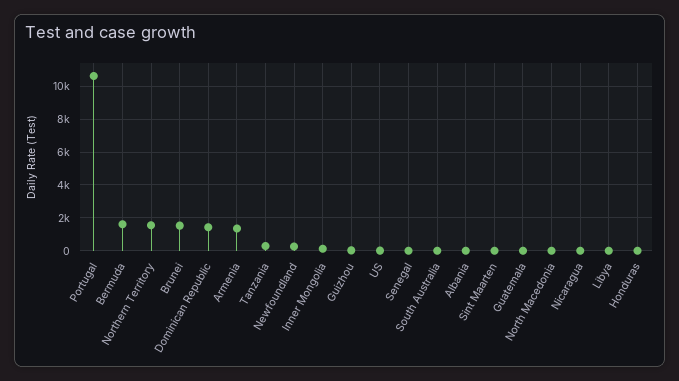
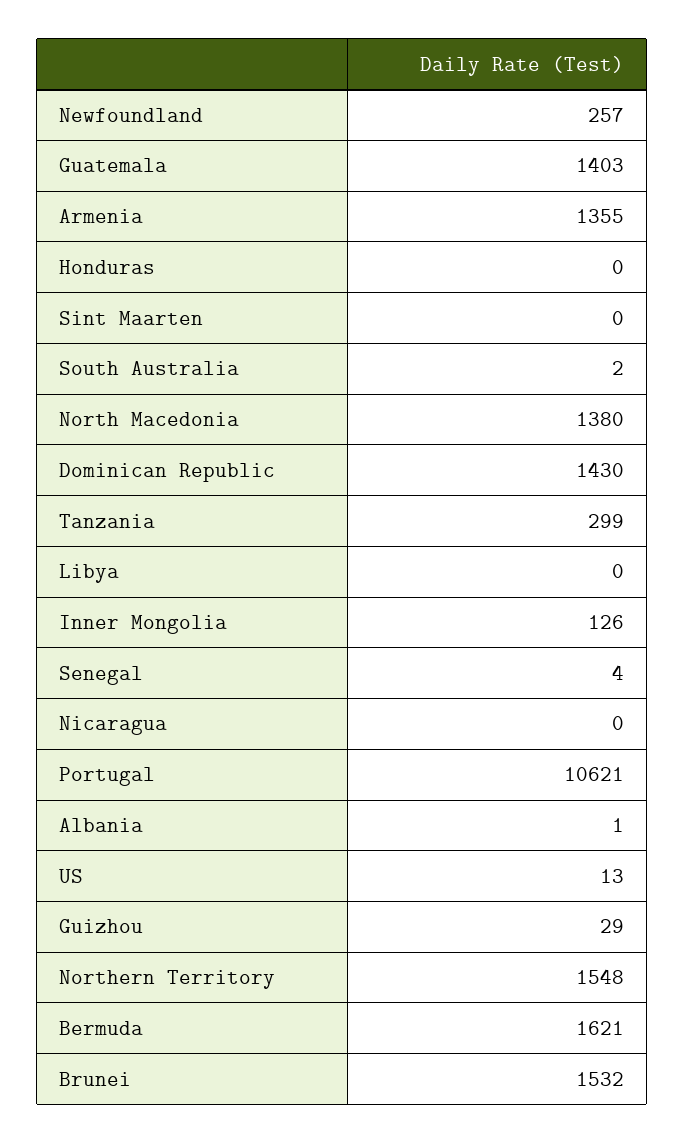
Guatemala: 0 -> 1403
North Macedonia: 0 -> 1380

